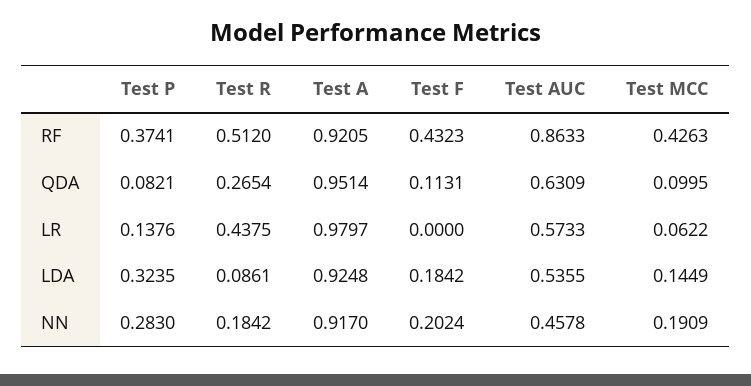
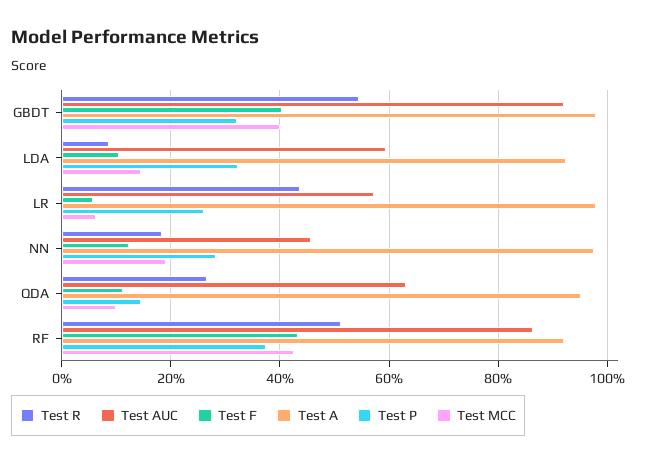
Test P, QDA: 0.0821 -> 0.14
Test P, LR: 0.1376 -> 0.26
Test F, LR: 0 -> 0.06
Test F, LDA: 0.1842 -> 0.1
Test AUC, LDA: 0.5355 -> 0.6
Test A, NN: 0.917 -> 0.98
Test F, NN: 0.2024 -> 0.12
Test R, GBDT: none -> 0.54
Test AUC, GBDT: none -> 0.92
Test F, GBDT: none -> 0.4
Test A, GBDT: none -> 0.98
Test P, GBDT: none -> 0.32
Test MCC, GBDT: none -> 0.4

